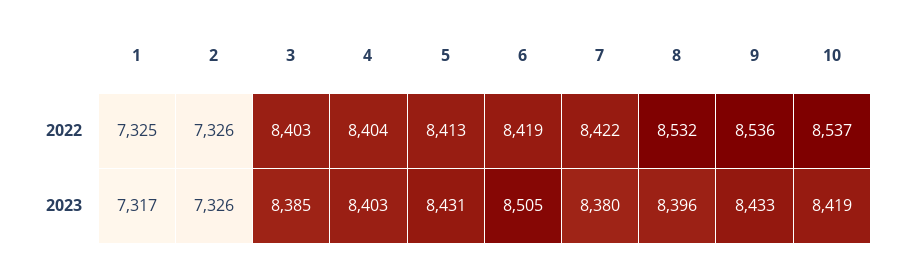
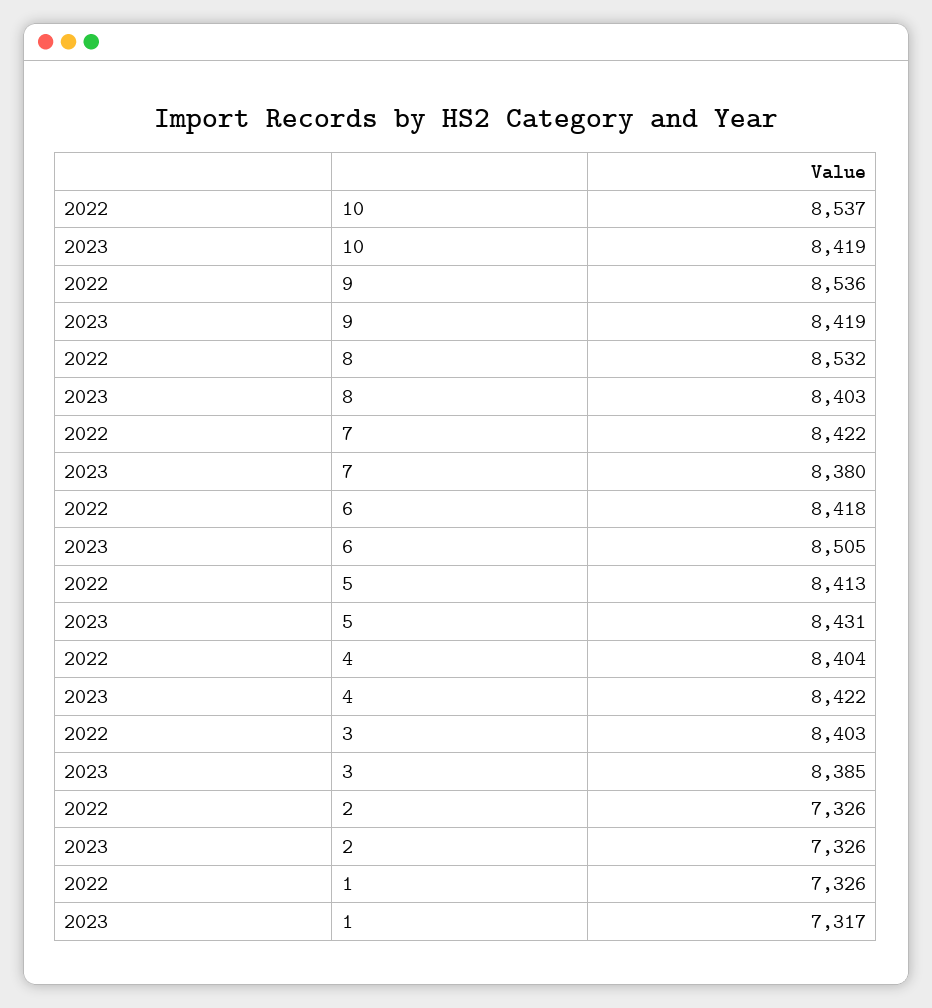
1, 2022: 7325 -> 7326
6, 2022: 8419 -> 8418
4, 2023: 8403 -> 8422
8, 2023: 8396 -> 8403
9, 2023: 8433 -> 8419

